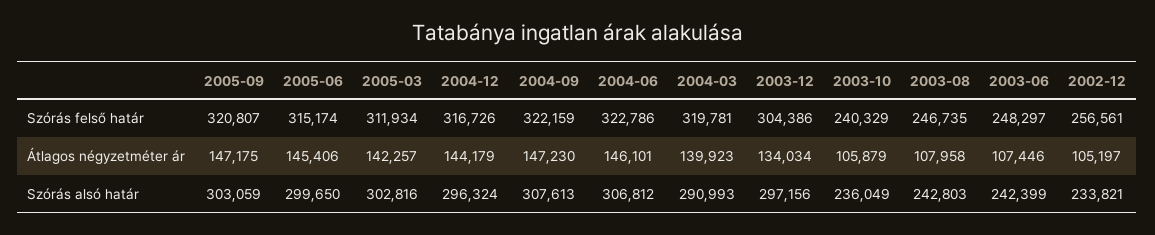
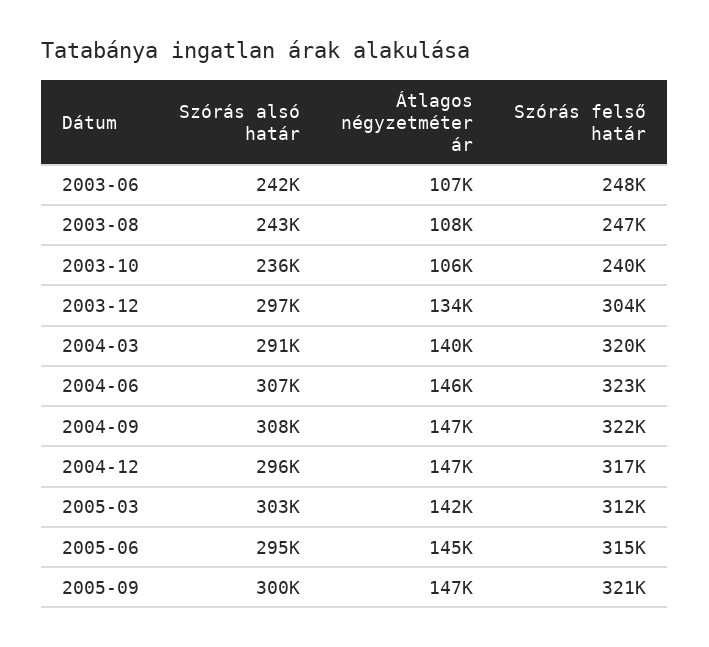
2002-12, Szórás felső határ: 256561 -> none
2004-12, Átlagos négyzetméter ár: 144179 -> 147000
2002-12, Átlagos négyzetméter ár: 105197 -> none
2005-09, Szórás alsó határ: 303059 -> 300000
2005-06, Szórás alsó határ: 299650 -> 295000
2002-12, Szórás alsó határ: 233821 -> none

